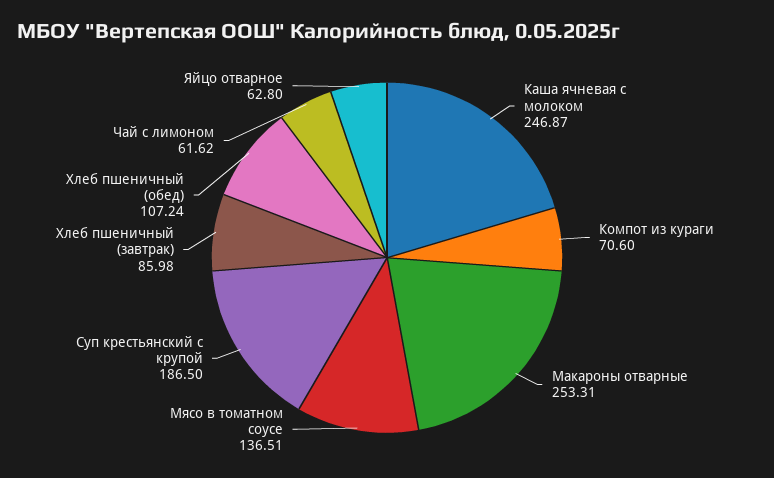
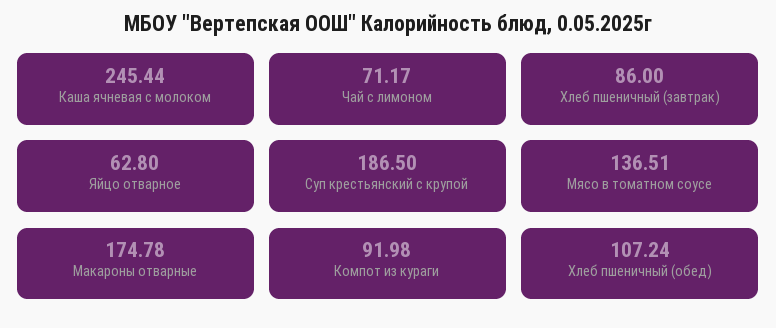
Каша ячневая с молоком: 246.87 -> 245.44
Компот из кураги: 70.6 -> 91.98
Макароны отварные: 253.31 -> 174.78
Хлеб пшеничный (завтрак): 85.98 -> 86
Чай с лимоном: 61.62 -> 71.17

